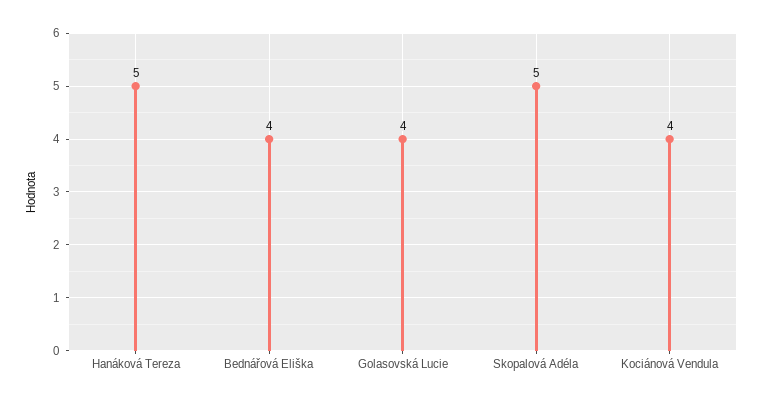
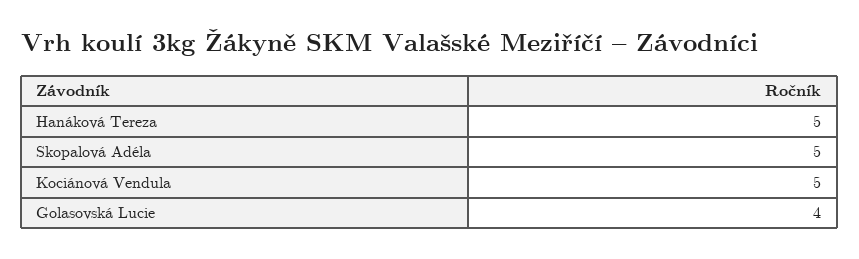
Bednářová Eliška: 4 -> none
Kociánová Vendula: 4 -> 5

